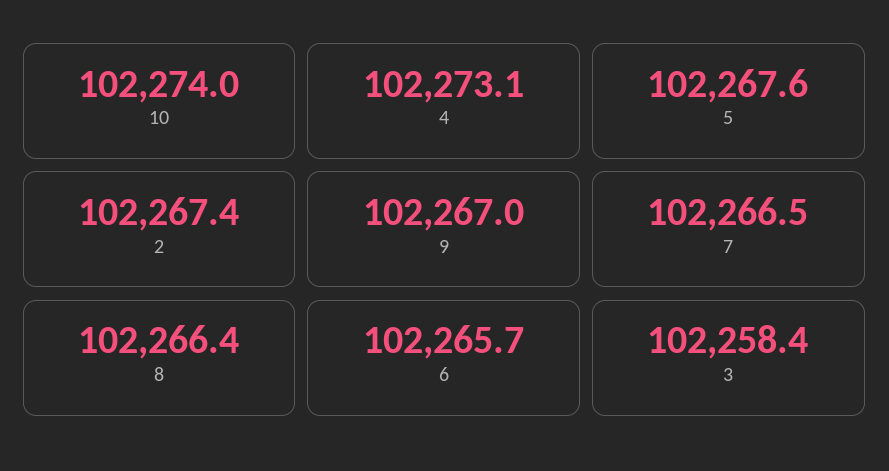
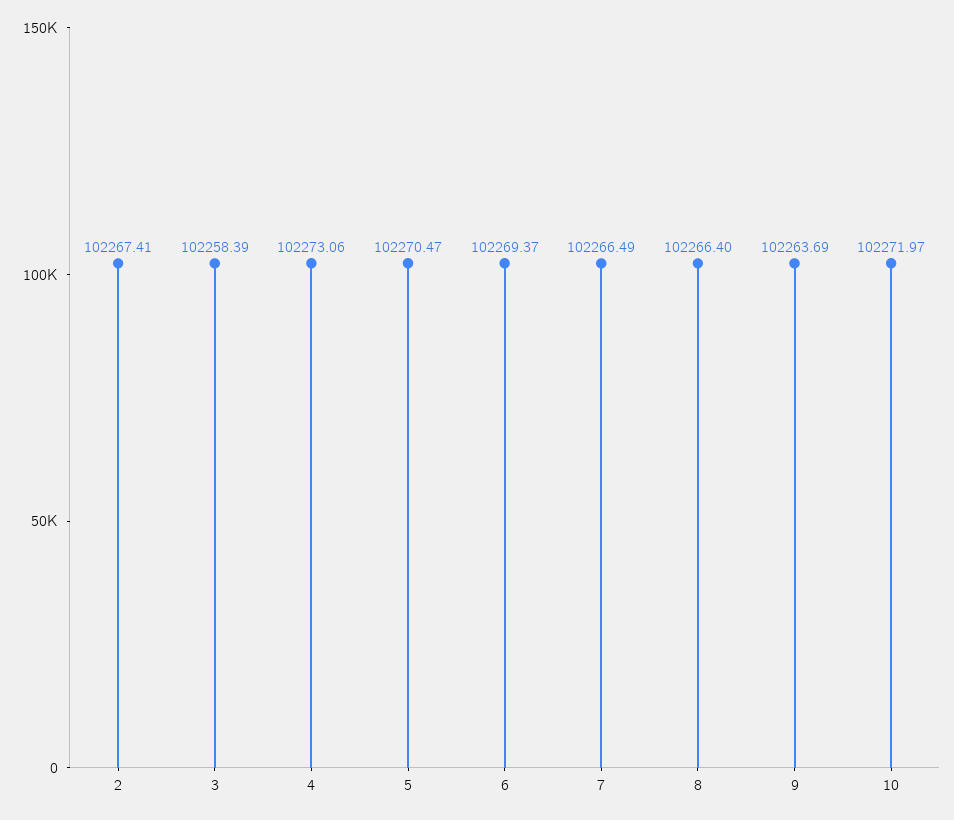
10: 102274 -> 102271.97
5: 102267.6 -> 102270.47
9: 102267 -> 102263.69
6: 102265.7 -> 102269.37

